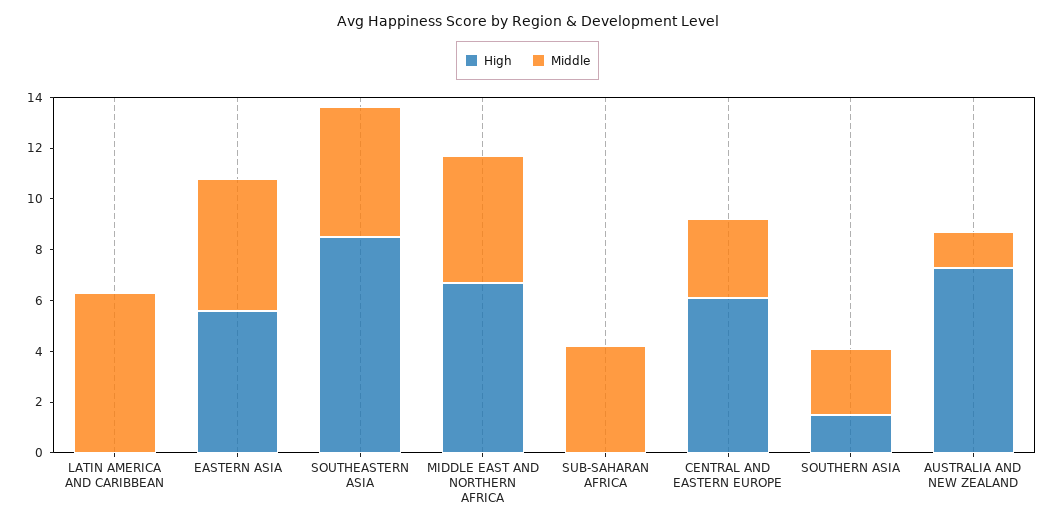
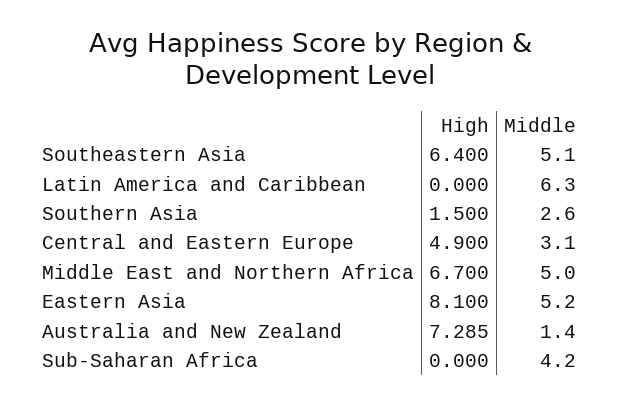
High, EASTERN ASIA: 5.5 -> 8.1
High, SOUTHEASTERN ASIA: 8.5 -> 6.4
High, CENTRAL AND EASTERN EUROPE: 6 -> 4.9

